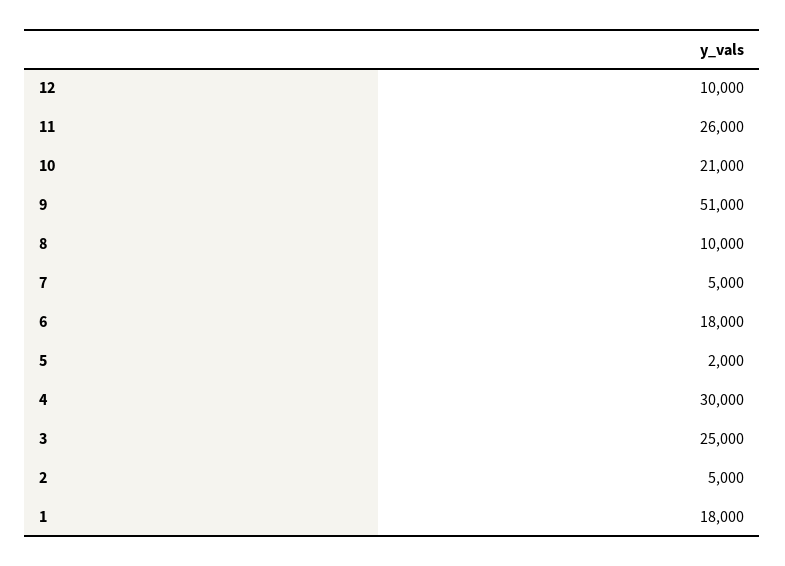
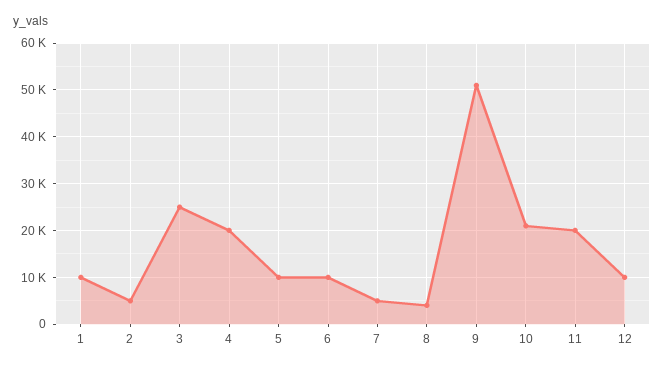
11: 26000 -> 20000
8: 10000 -> 4000
6: 18000 -> 10000
5: 2000 -> 10000
4: 30000 -> 20000
1: 18000 -> 10000

